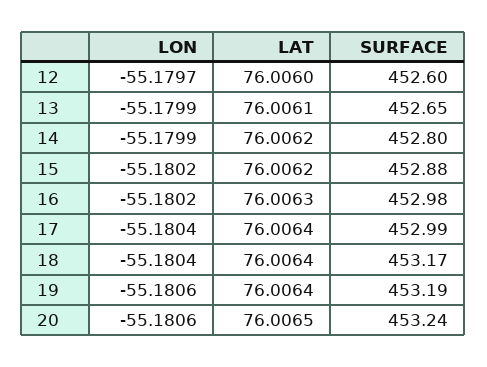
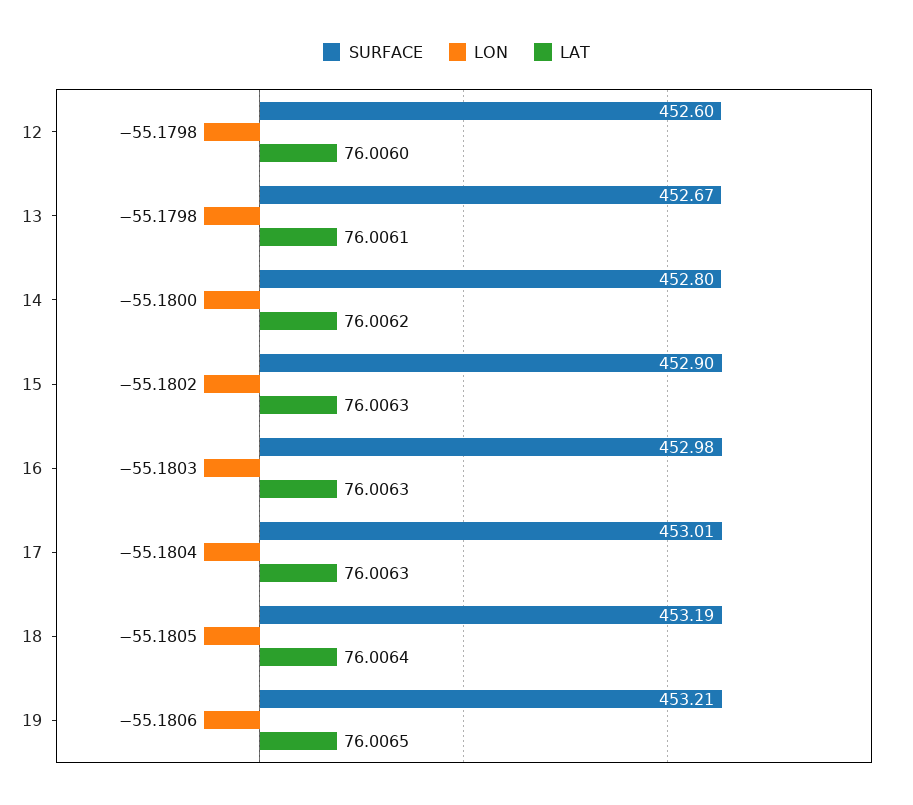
LON, 12: -55.1797 -> -55.1798
LON, 13: -55.1799 -> -55.1798
SURFACE, 13: 452.65 -> 452.67
LON, 14: -55.1799 -> -55.18
LAT, 15: 76.0062 -> 76.0063
SURFACE, 15: 452.88 -> 452.9
LON, 16: -55.1802 -> -55.1803
LAT, 17: 76.0064 -> 76.0063
SURFACE, 17: 452.99 -> 453.01
LON, 18: -55.1804 -> -55.1805
SURFACE, 18: 453.17 -> 453.19
LAT, 19: 76.0064 -> 76.0065
SURFACE, 19: 453.19 -> 453.21
LON, 20: -55.1806 -> none
LAT, 20: 76.0065 -> none
SURFACE, 20: 453.24 -> none

